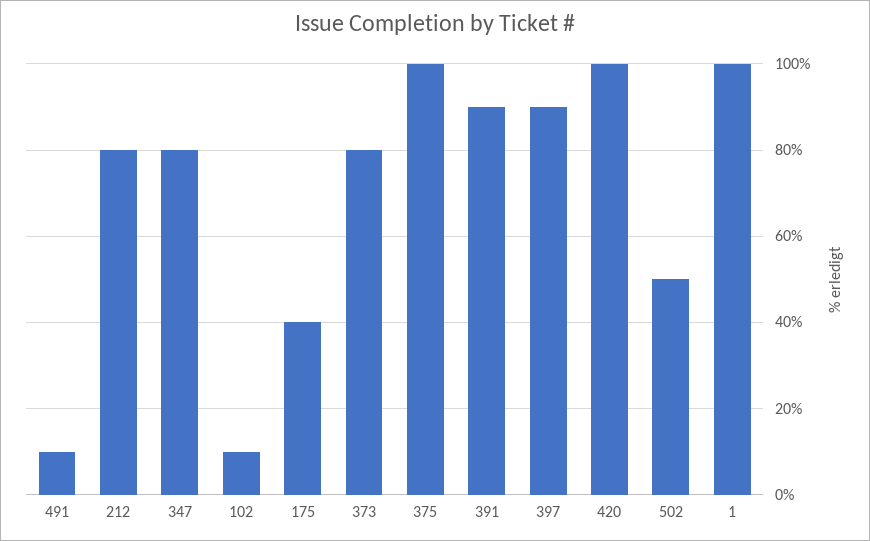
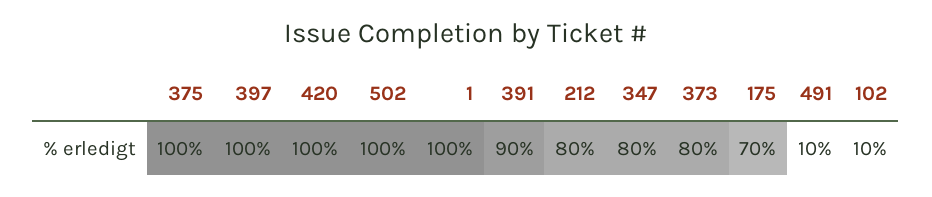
175: 40 -> 70
397: 90 -> 100
502: 50 -> 100

